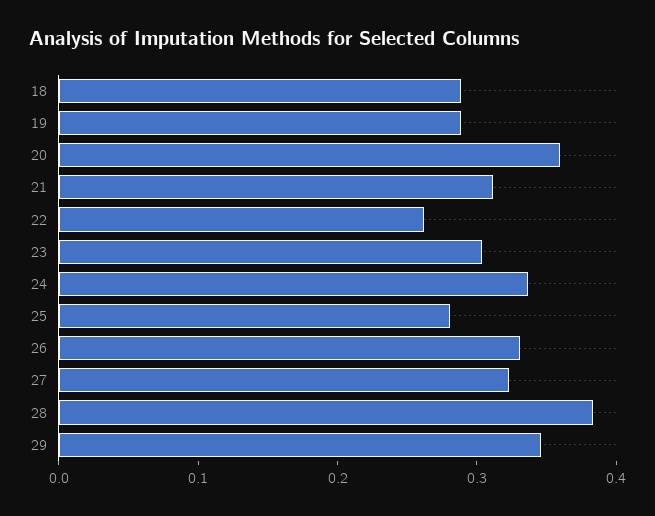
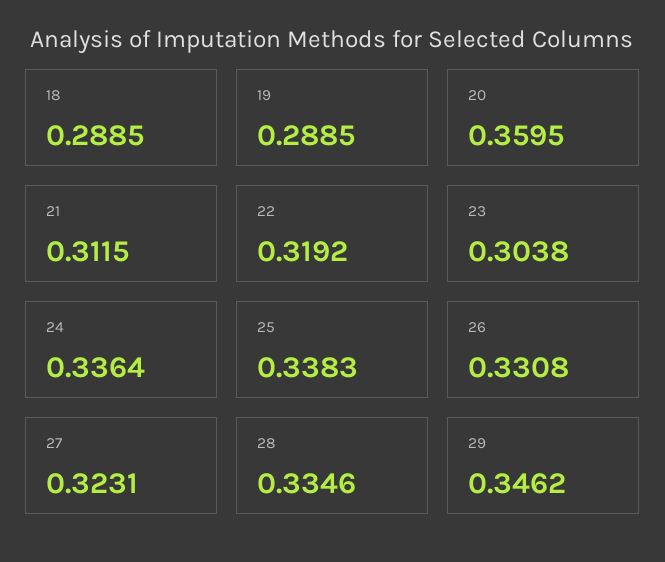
22: 0.26 -> 0.3192
25: 0.28 -> 0.3383
28: 0.38 -> 0.3346

